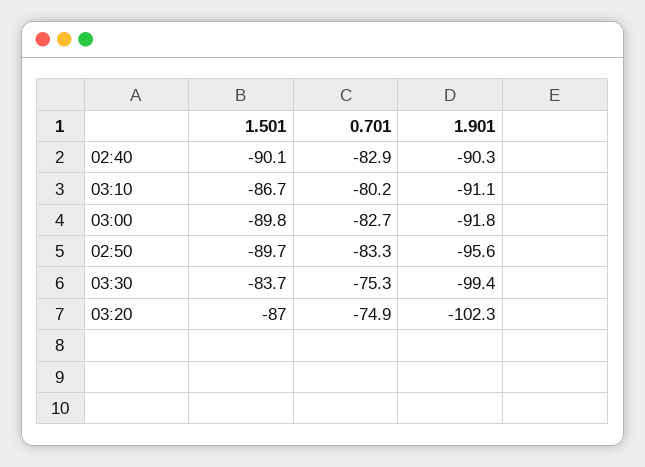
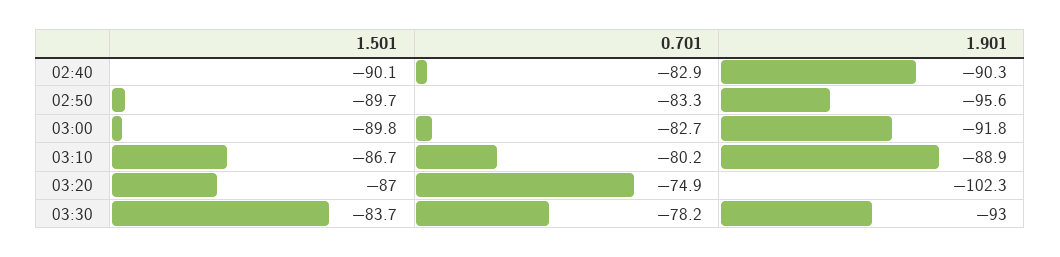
1.901, 03:10: -91.1 -> -88.9
0.701, 03:30: -75.3 -> -78.2
1.901, 03:30: -99.4 -> -93

